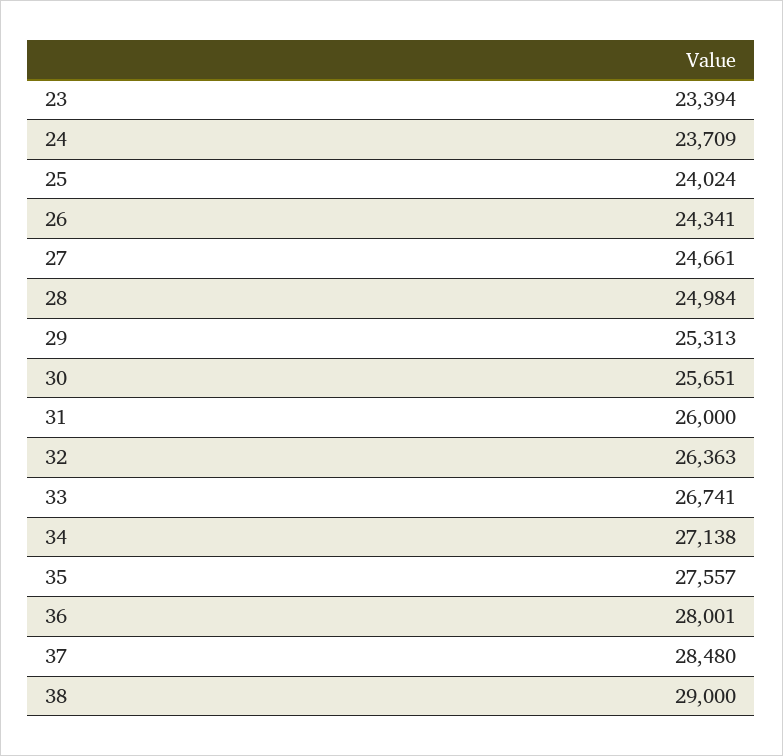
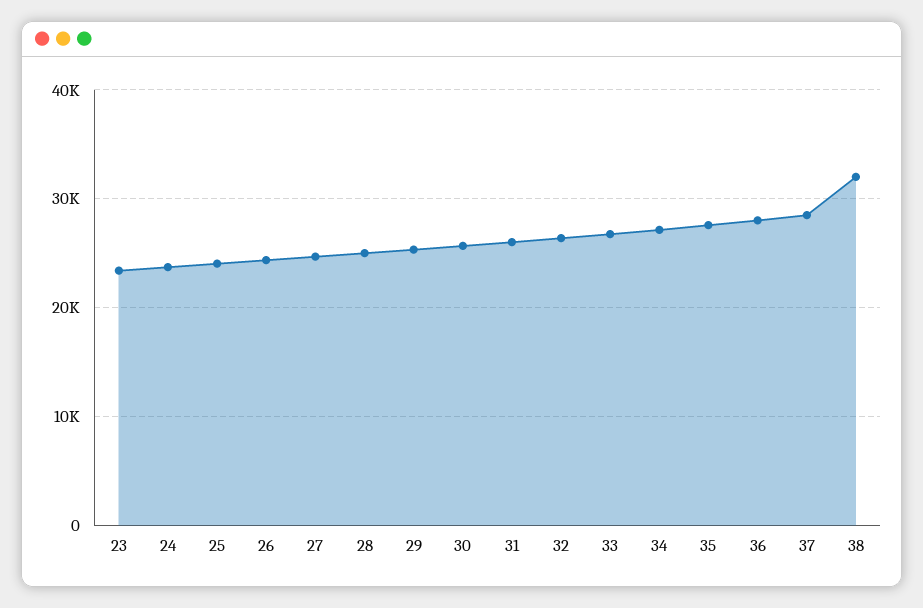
38: 29000 -> 32000

